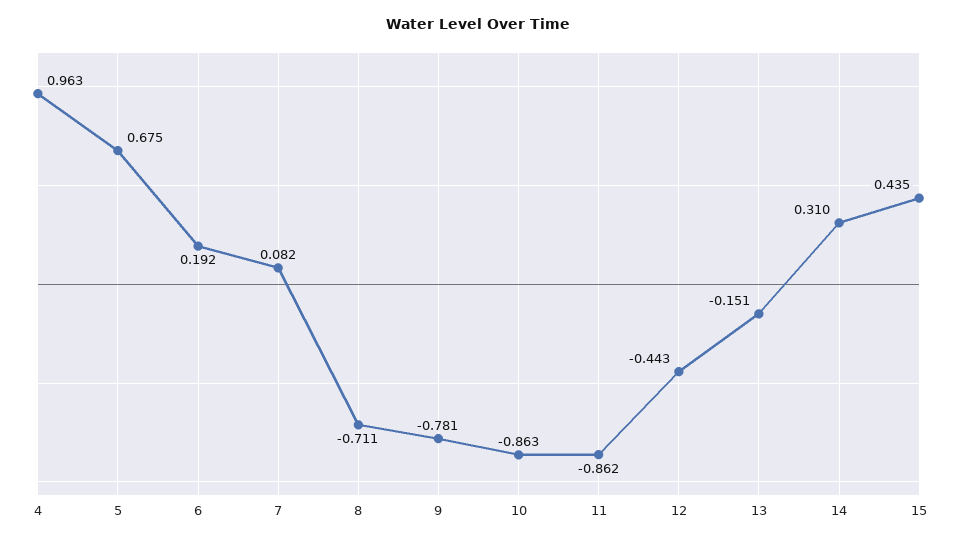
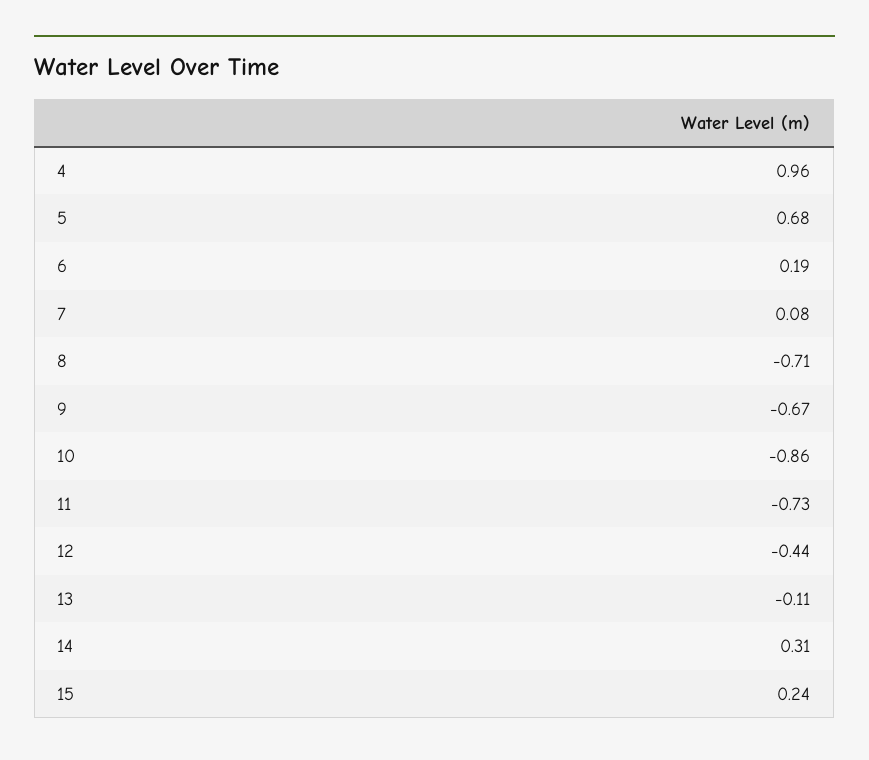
9: -0.781 -> -0.67
11: -0.862 -> -0.73
13: -0.151 -> -0.11
15: 0.435 -> 0.24

